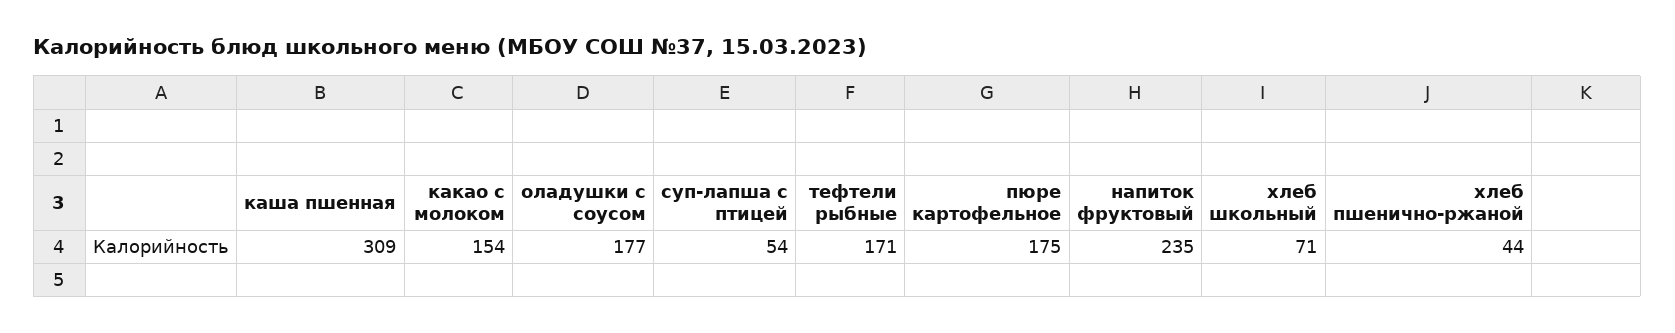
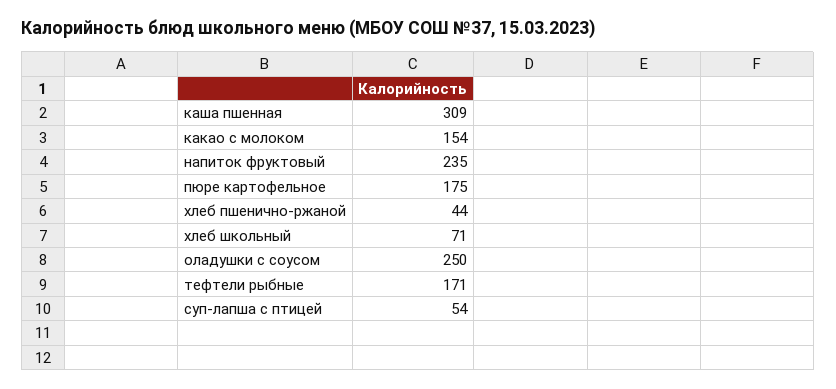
оладушки с соусом: 177 -> 250

